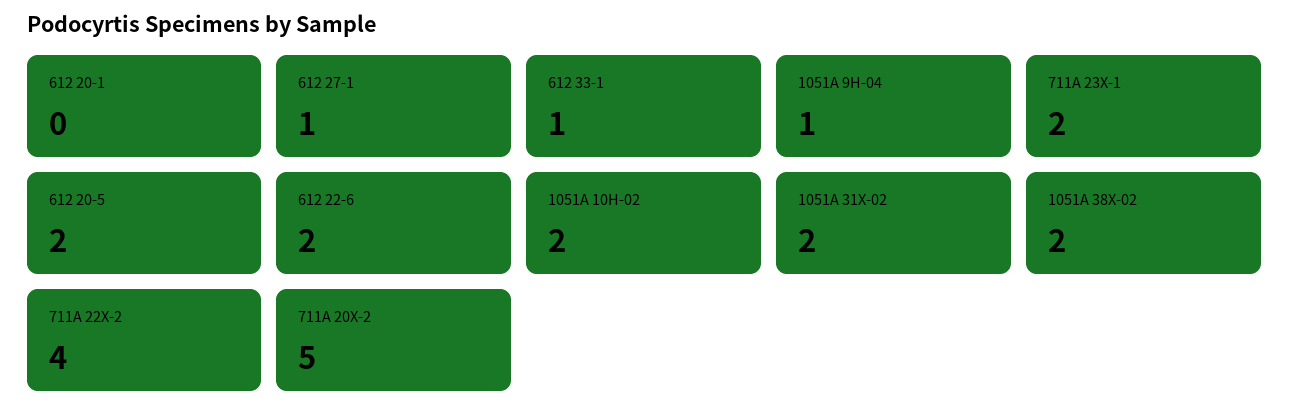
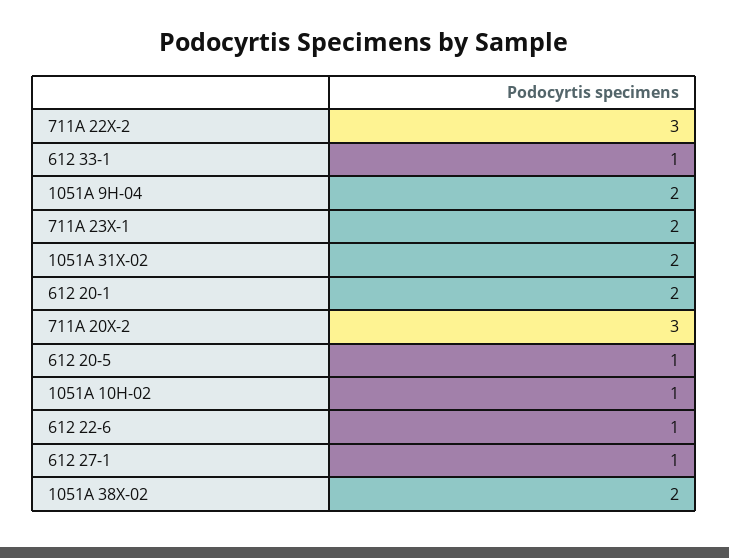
612 20-1: 0 -> 2
1051A 9H-04: 1 -> 2
612 20-5: 2 -> 1
612 22-6: 2 -> 1
1051A 10H-02: 2 -> 1
711A 22X-2: 4 -> 3
711A 20X-2: 5 -> 3

